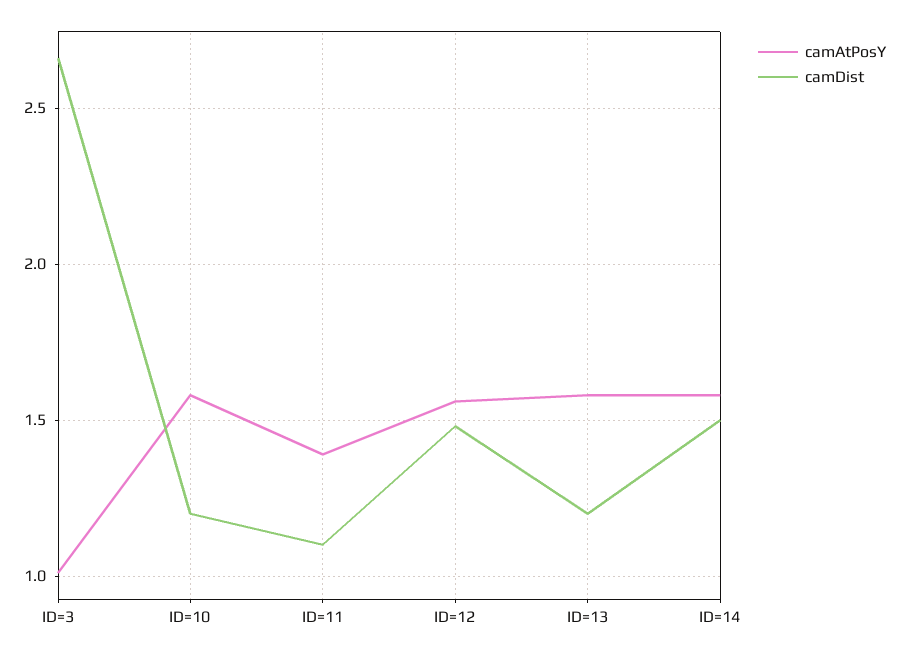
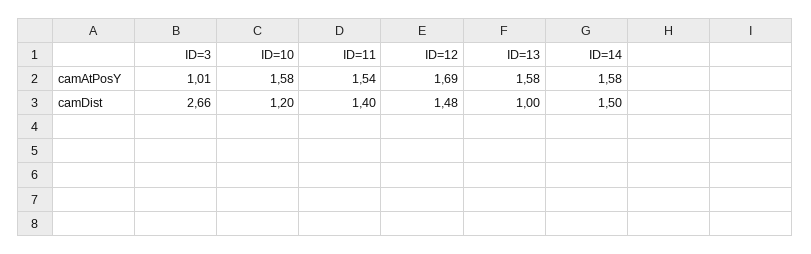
camAtPosY, ID=11: 1.4 -> 1.54
camDist, ID=11: 1.1 -> 1.4
camAtPosY, ID=12: 1.55 -> 1.69
camDist, ID=13: 1.2 -> 1

